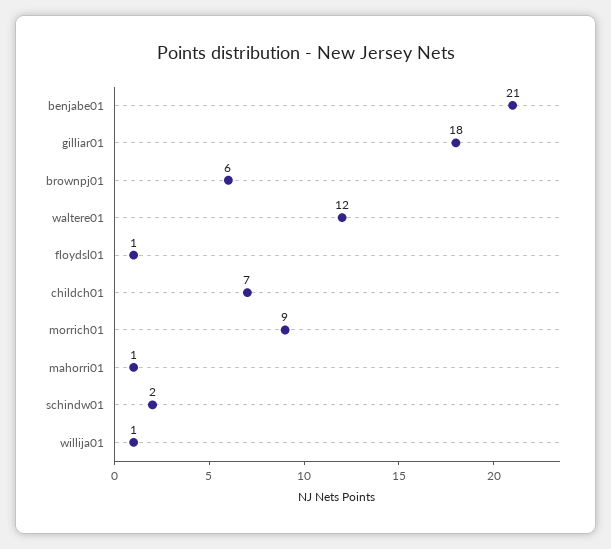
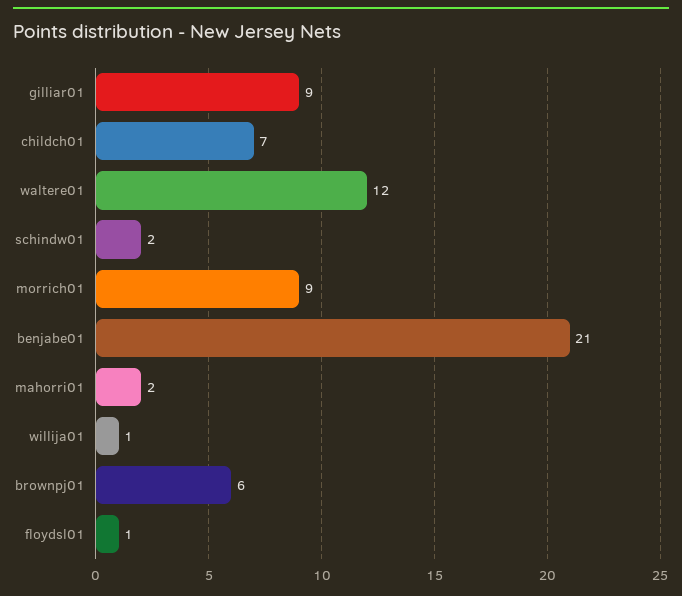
gilliar01: 18 -> 9
mahorri01: 1 -> 2

